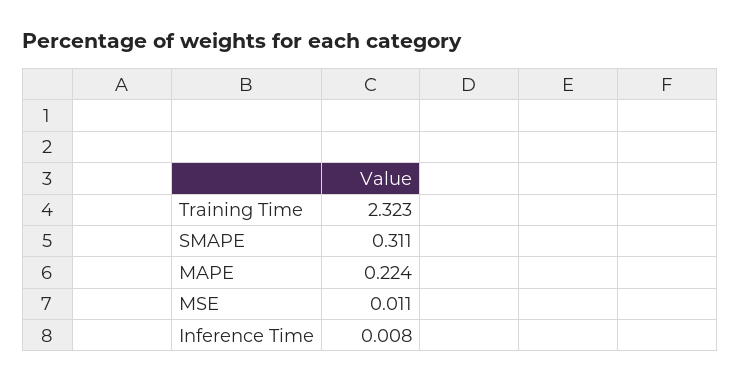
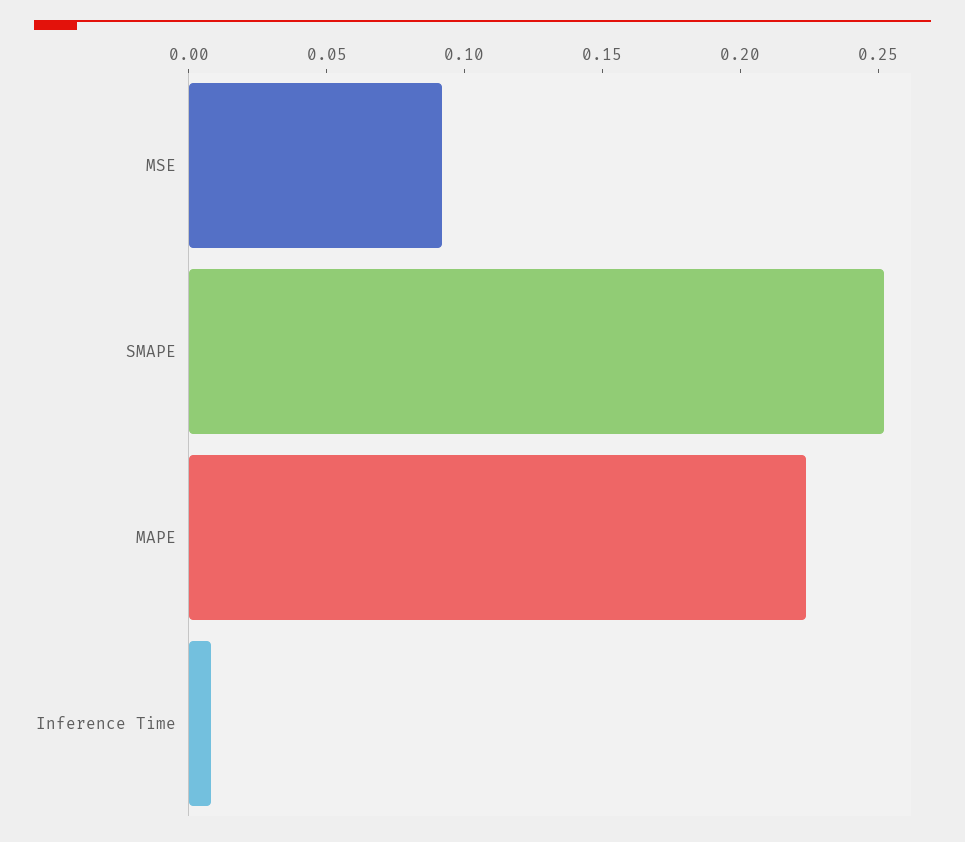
Training Time: 2.323 -> none
SMAPE: 0.311 -> 0.25
MSE: 0.011 -> 0.09

